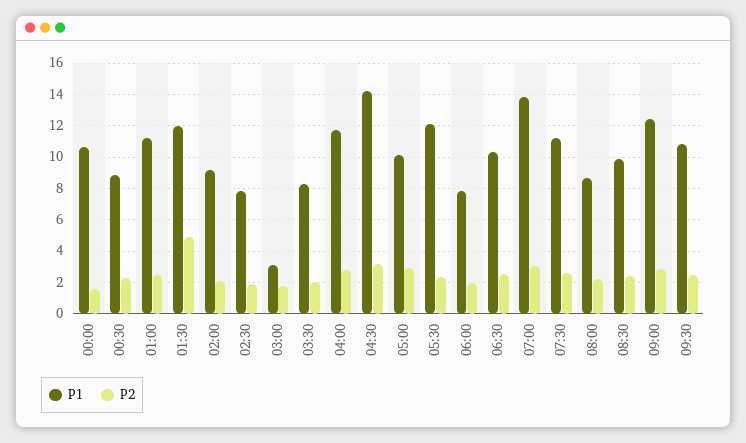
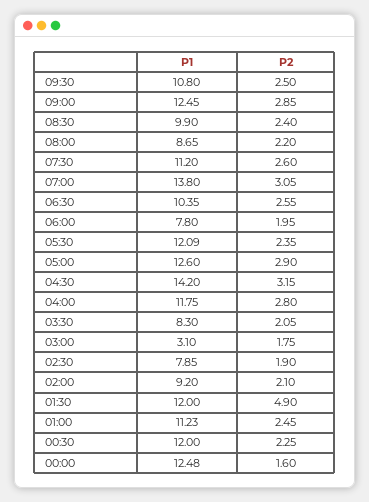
P1, 00:00: 10.5 -> 12.48
P1, 00:30: 9 -> 12
P1, 05:00: 10 -> 12.6

